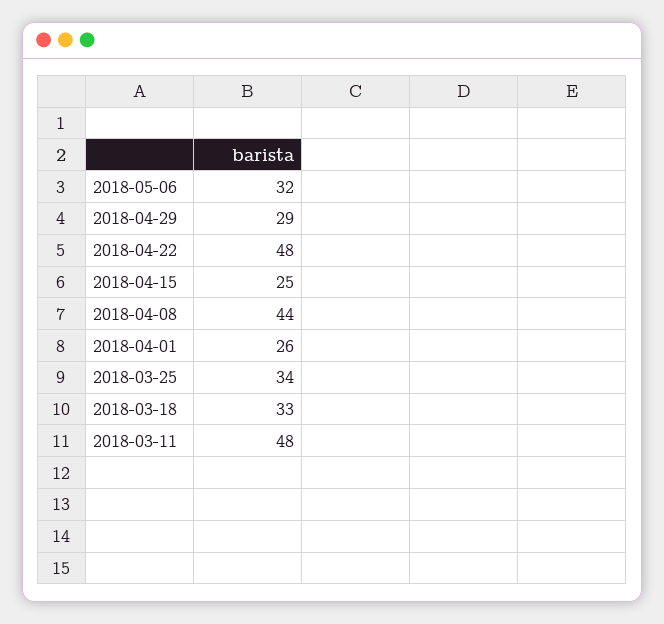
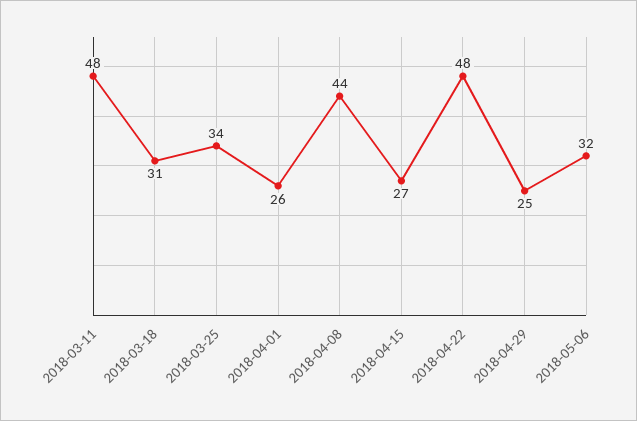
2018-04-29: 29 -> 25
2018-04-15: 25 -> 27
2018-03-18: 33 -> 31

